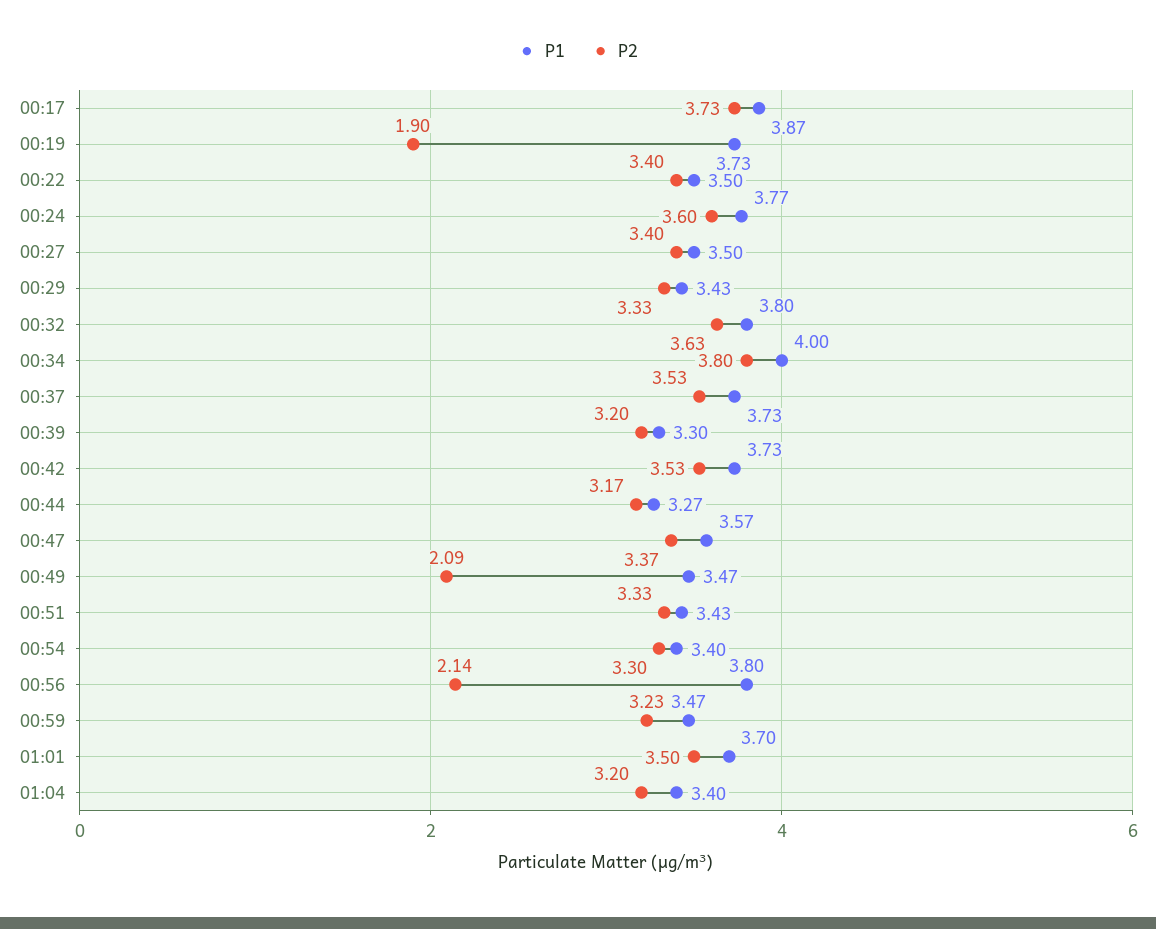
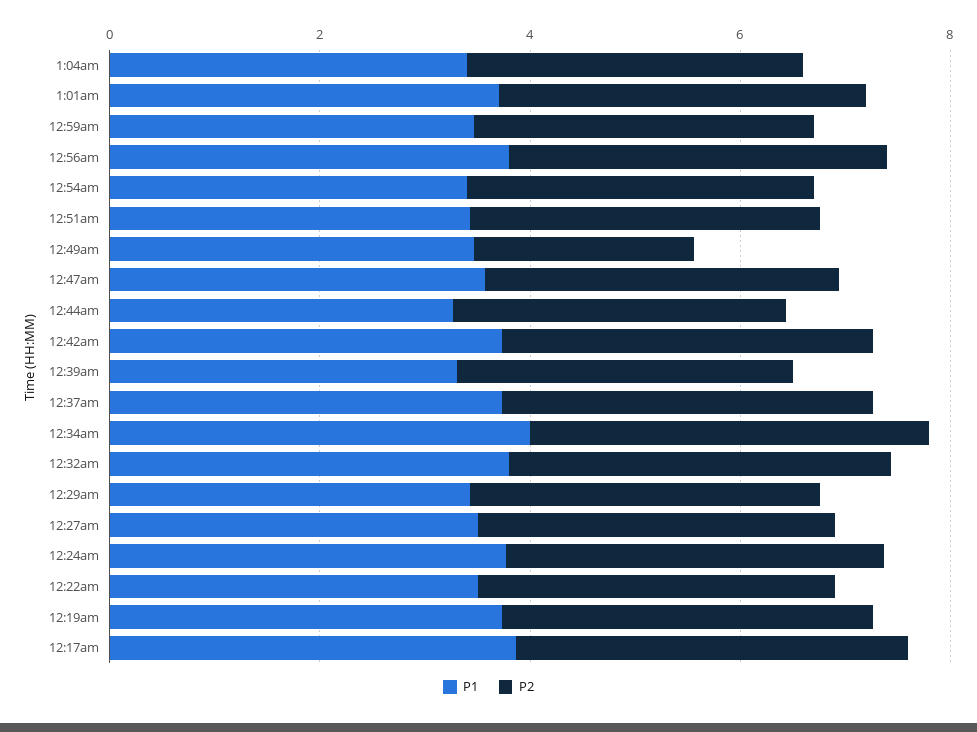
P2, 00:19: 1.9 -> 3.5
P2, 00:56: 2.14 -> 3.5

